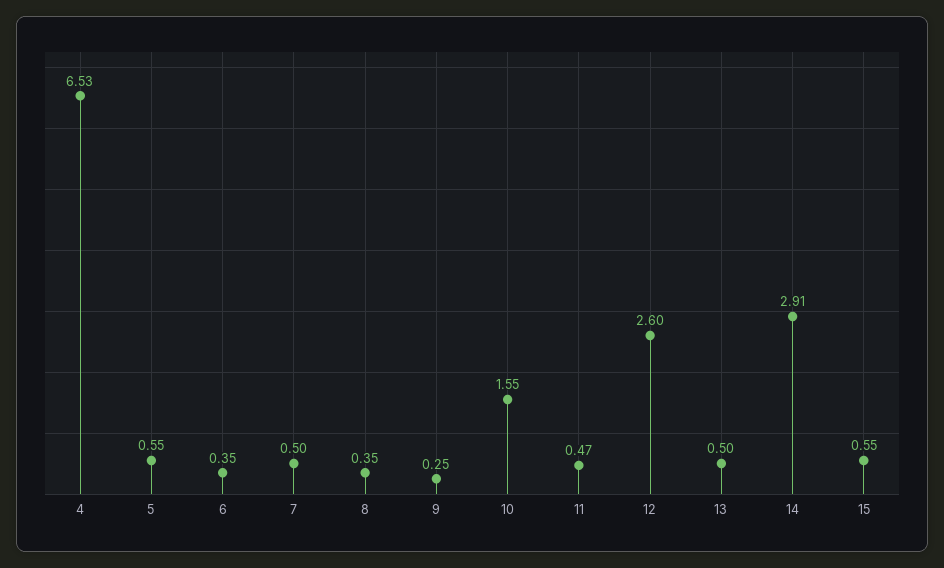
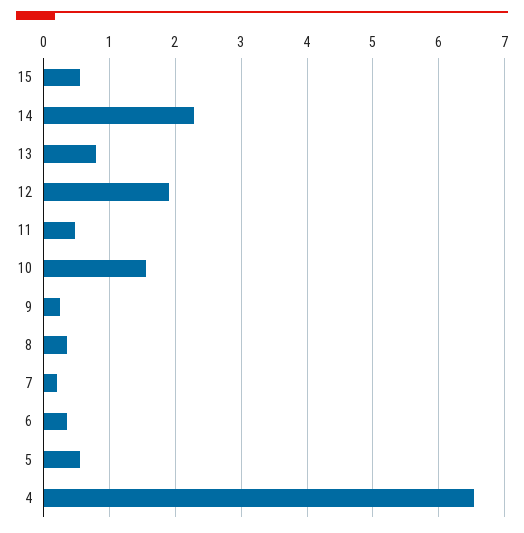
7: 0.5 -> 0.2
12: 2.6 -> 1.9
13: 0.5 -> 0.8
14: 2.91 -> 2.3

